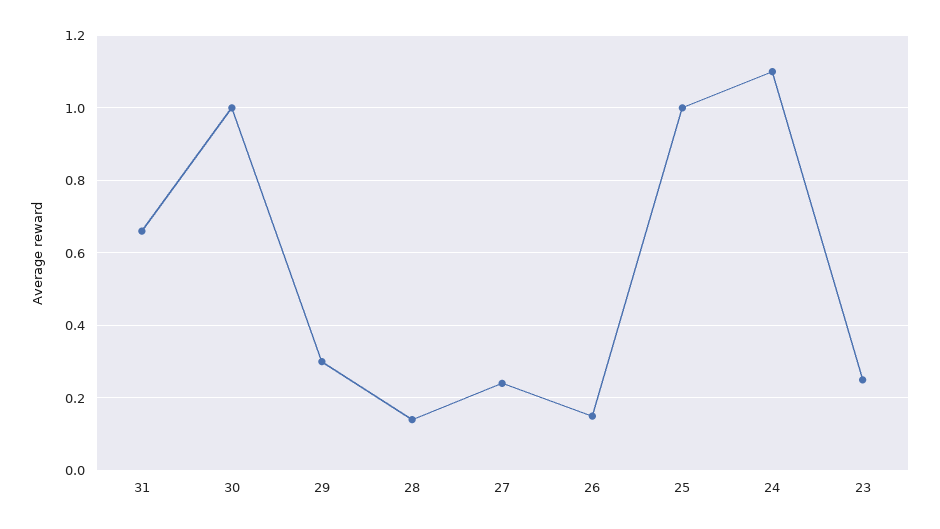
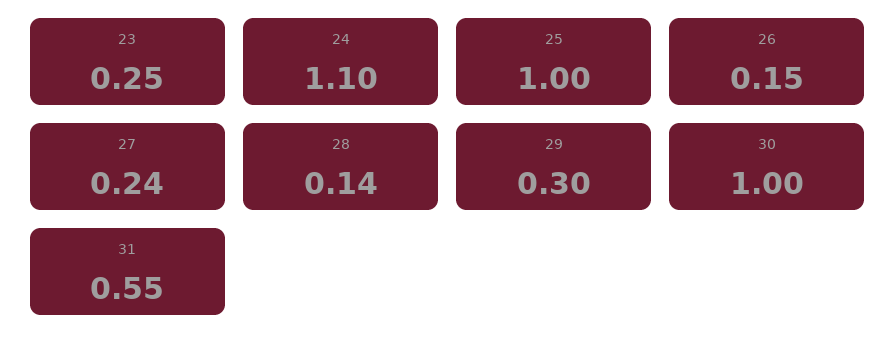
31: 0.65 -> 0.55

